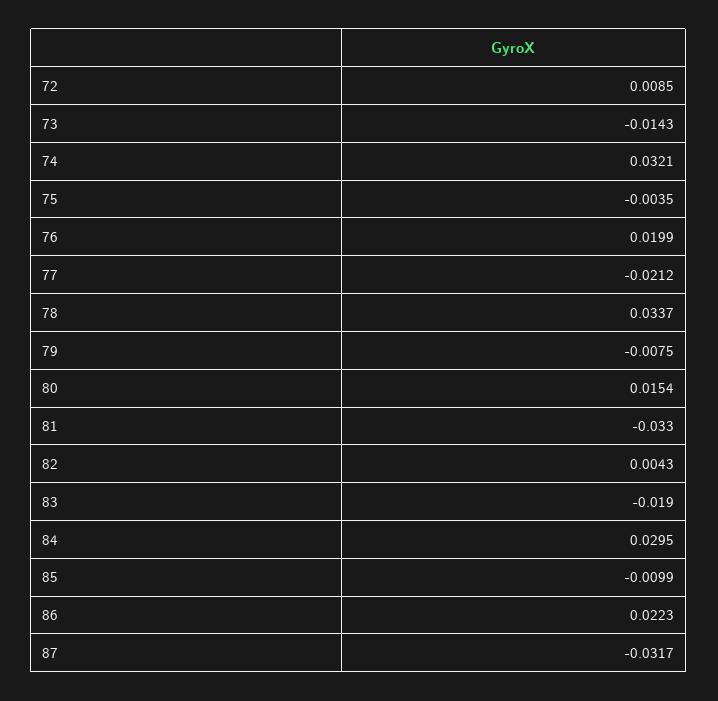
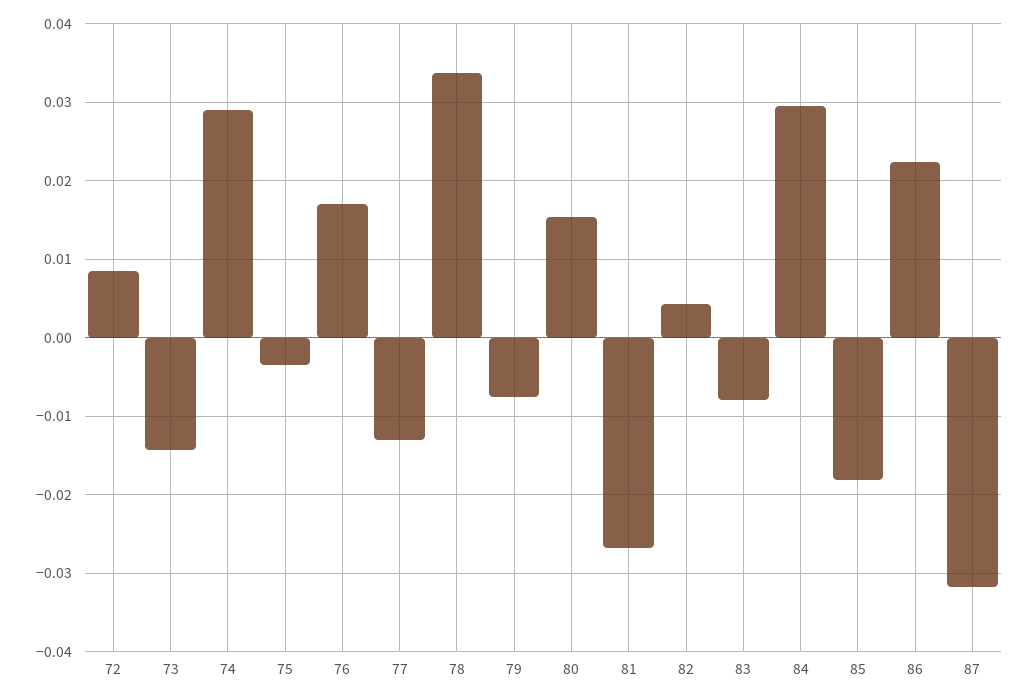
74: 0.0321 -> 0.029
76: 0.0199 -> 0.017
77: -0.0212 -> -0.013
81: -0.033 -> -0.027
83: -0.019 -> -0.008
85: -0.0099 -> -0.018

